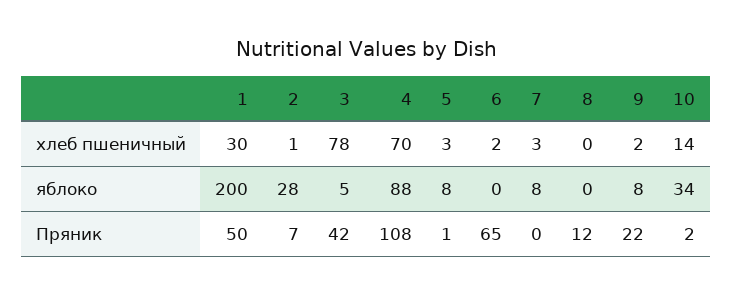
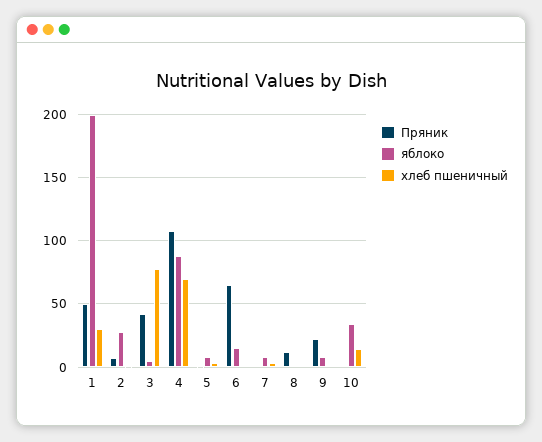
яблоко, 6: 0 -> 15

